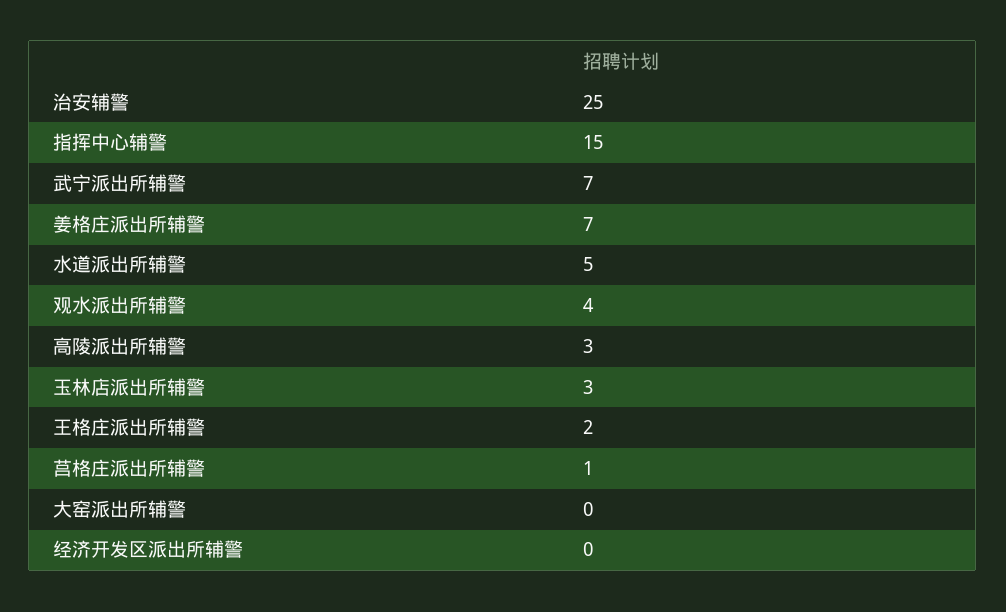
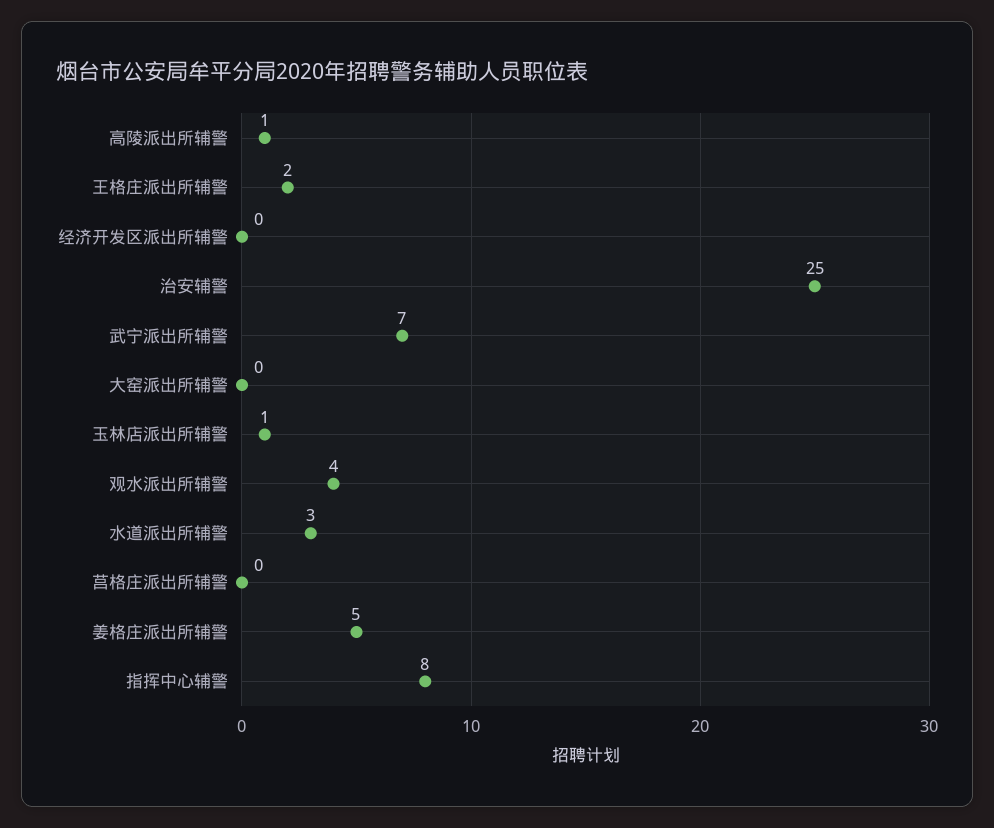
指挥中心辅警: 15 -> 8
姜格庄派出所辅警: 7 -> 5
水道派出所辅警: 5 -> 3
高陵派出所辅警: 3 -> 1
玉林店派出所辅警: 3 -> 1
莒格庄派出所辅警: 1 -> 0

